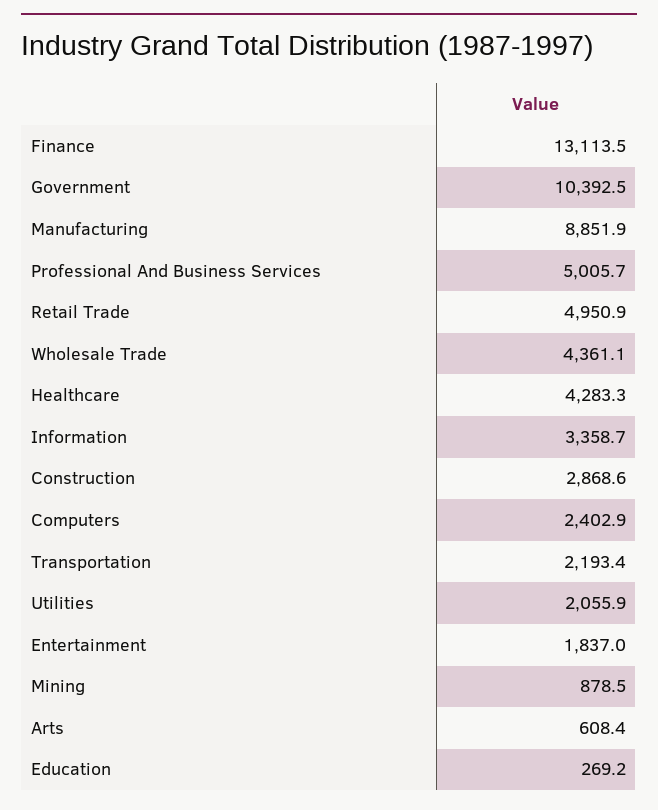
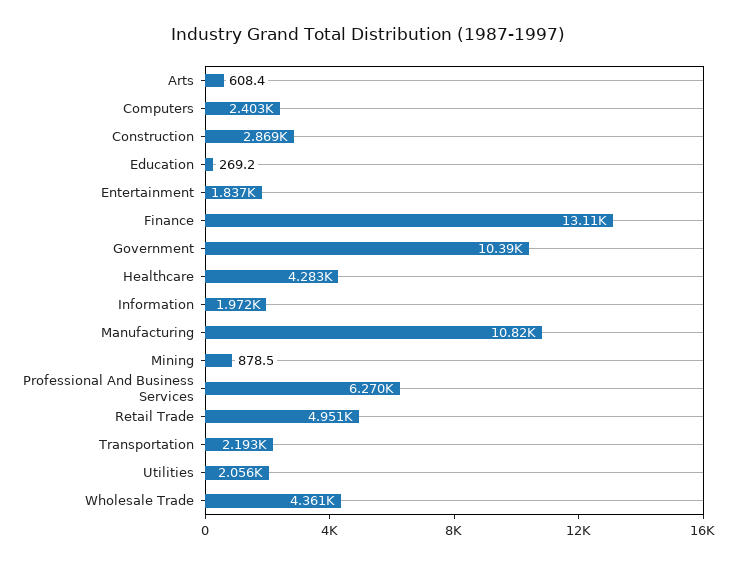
Manufacturing: 8851.9 -> 10820
Professional And Business Services: 5005.7 -> 6270
Information: 3358.7 -> 1972

